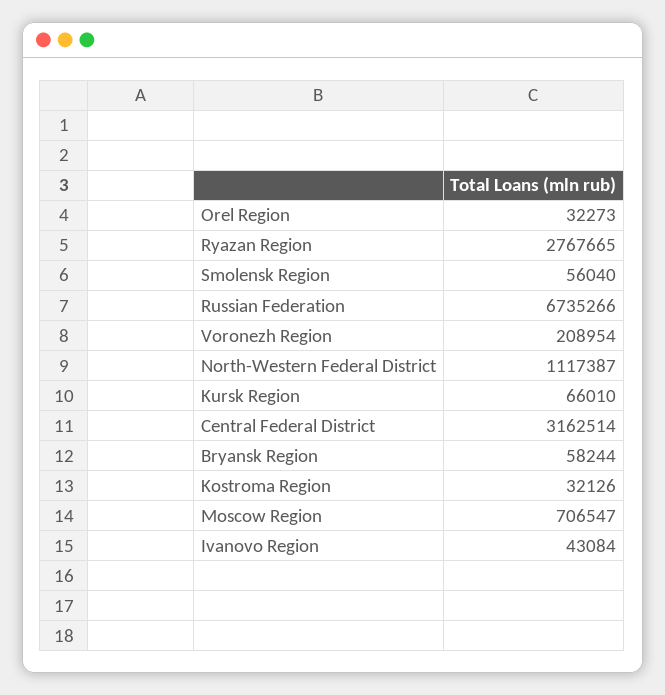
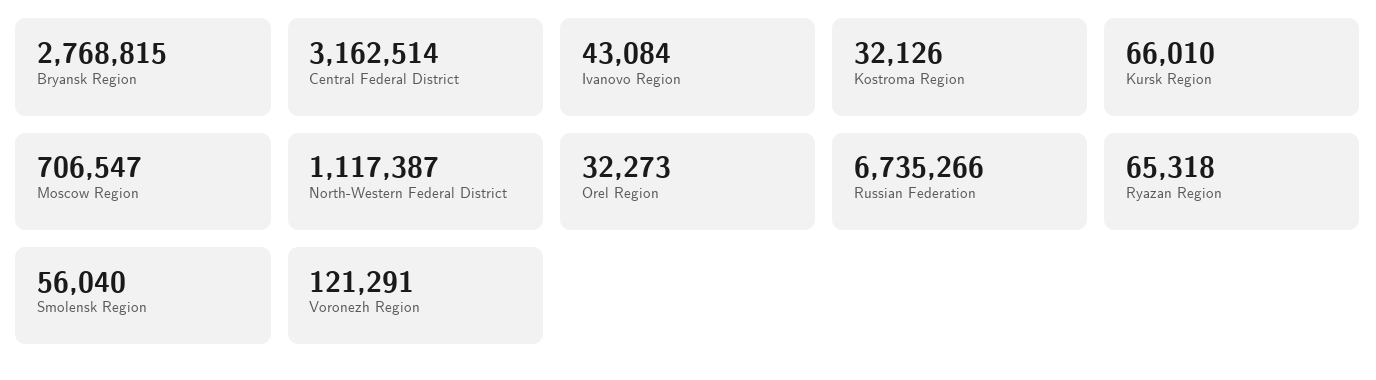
Ryazan Region: 2767665 -> 65318
Voronezh Region: 208954 -> 121291
Bryansk Region: 58244 -> 2768815

